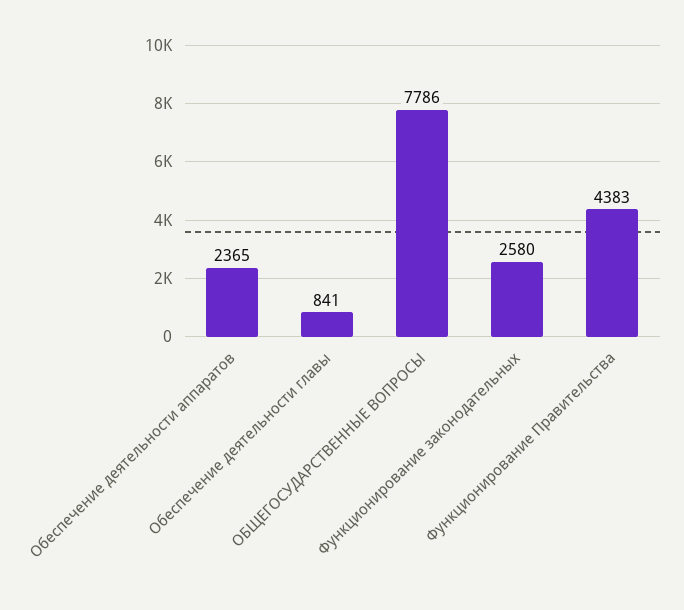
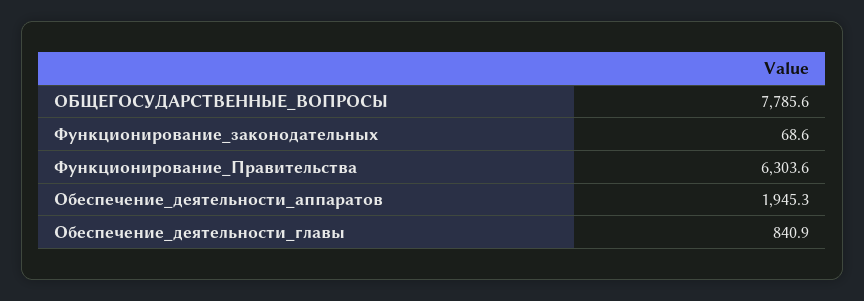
Обеспечение деятельности аппаратов: 2365 -> 1945.3
Функционирование законодательных: 2580 -> 68.6
Функционирование Правительства: 4383 -> 6303.6

